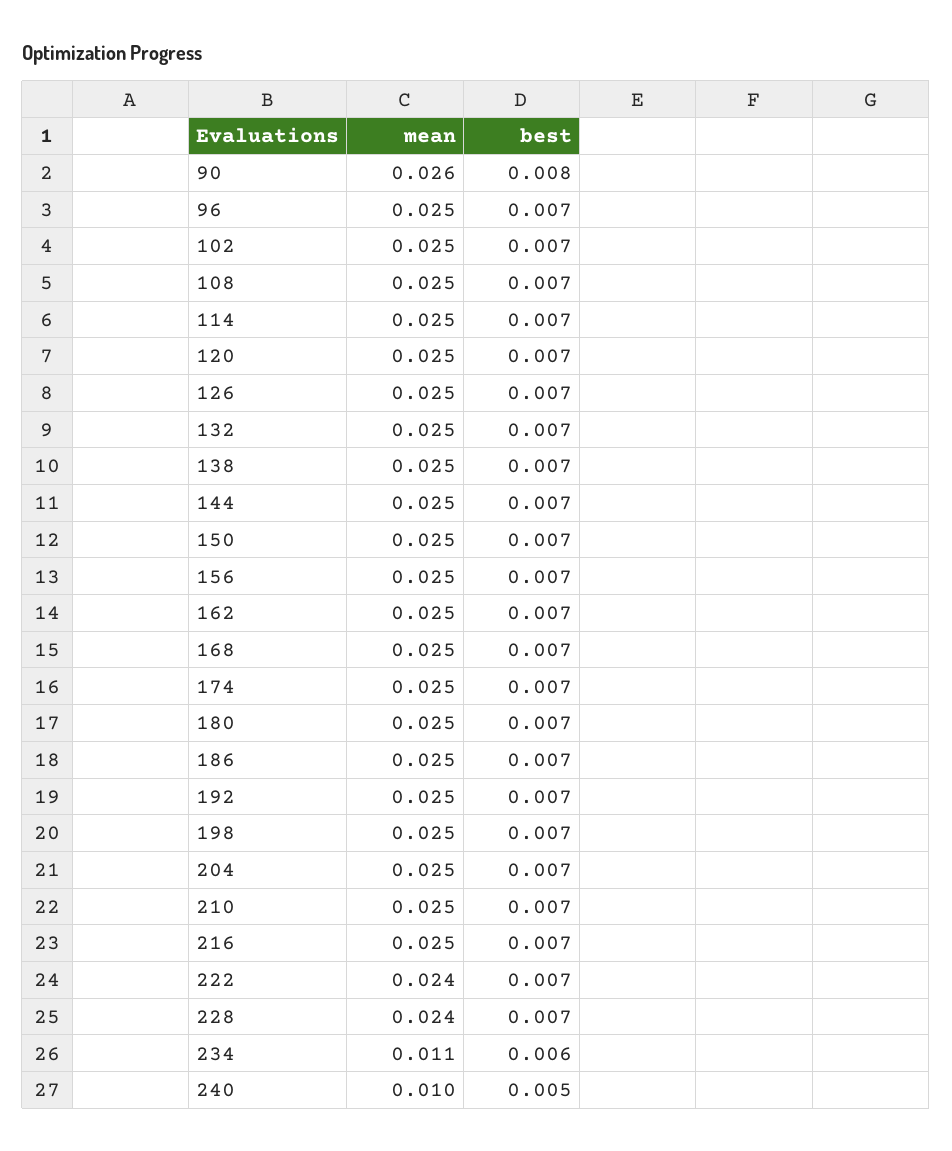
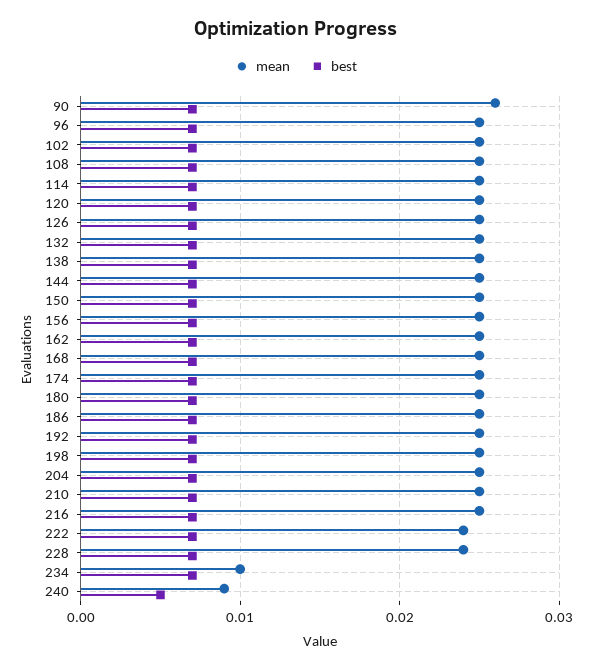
best, 90: 0.008 -> 0.007
mean, 234: 0.011 -> 0.01
best, 234: 0.006 -> 0.007
mean, 240: 0.01 -> 0.009

